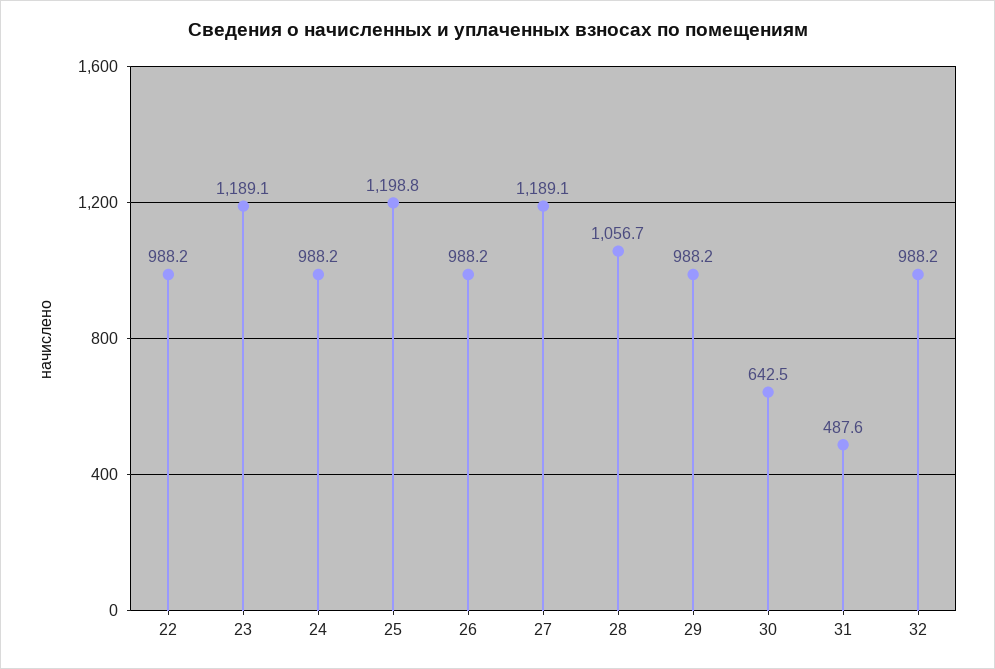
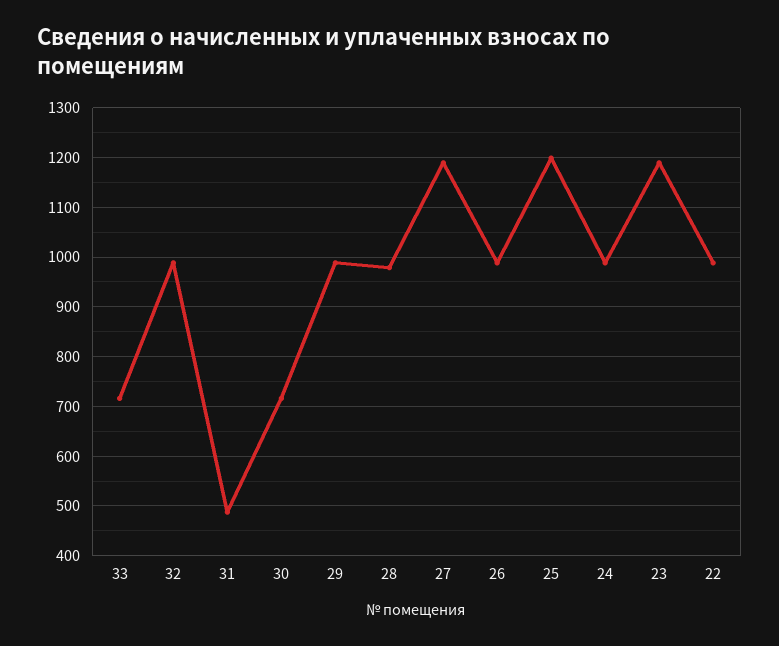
28: 1056.7 -> 980
30: 642.5 -> 720
33: none -> 720

